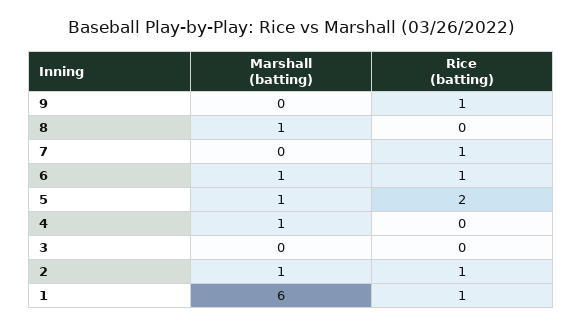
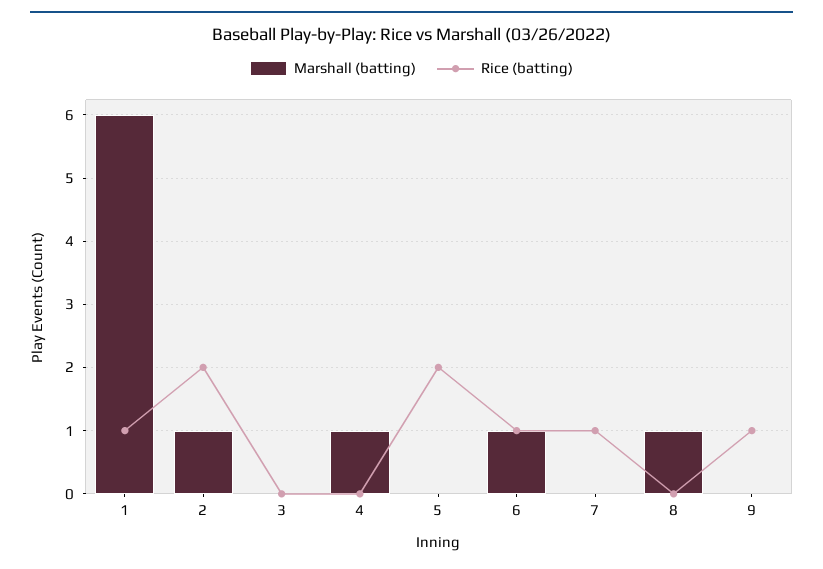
Marshall (batting), 5: 1 -> 0
Rice (batting), 2: 1 -> 2

